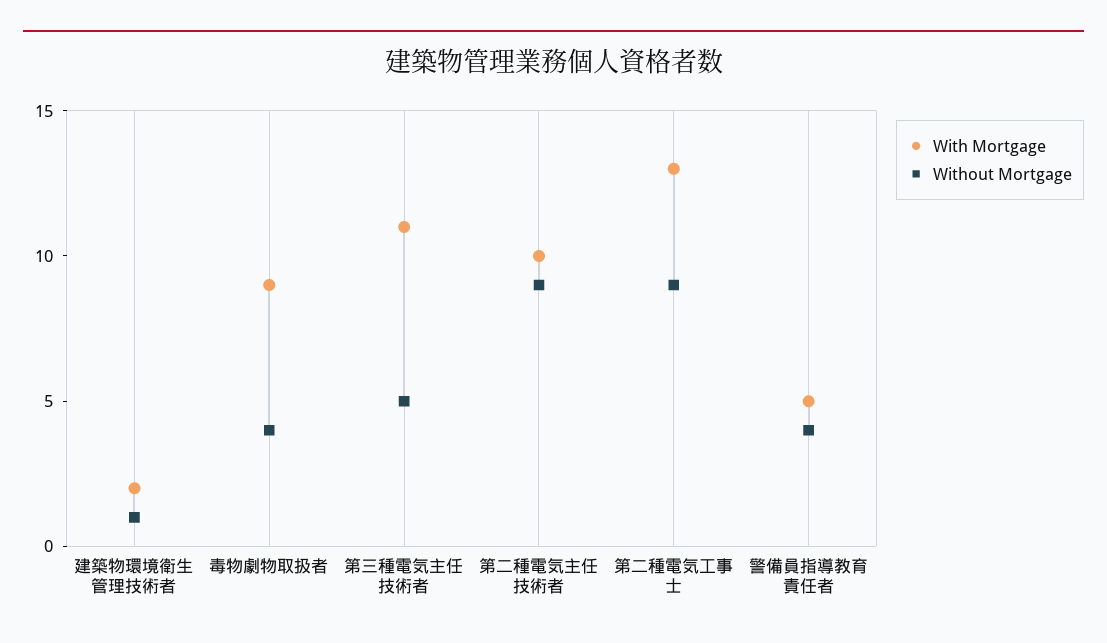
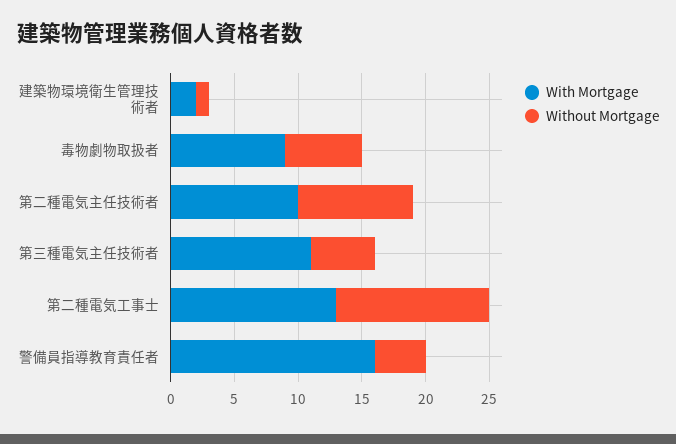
Without Mortgage, 毒物劇物取扱者: 4 -> 6
Without Mortgage, 第二種電気工事士: 9 -> 12
With Mortgage, 警備員指導教育責任者: 5 -> 16

